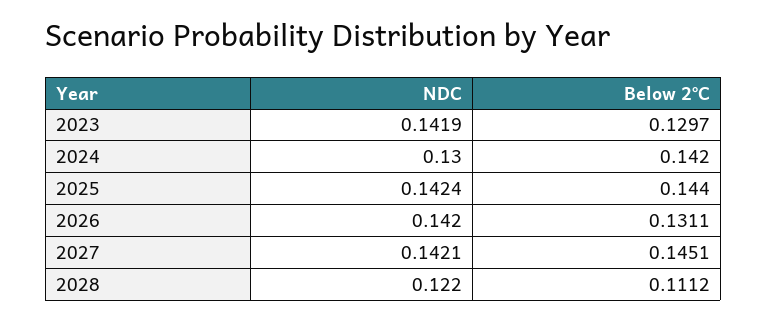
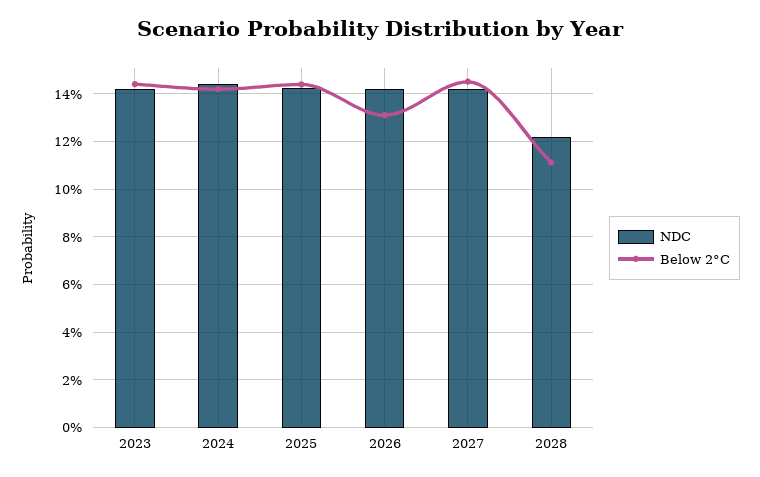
Below 2°C, 2023: 0.1297 -> 0.145
NDC, 2024: 0.13 -> 0.145

